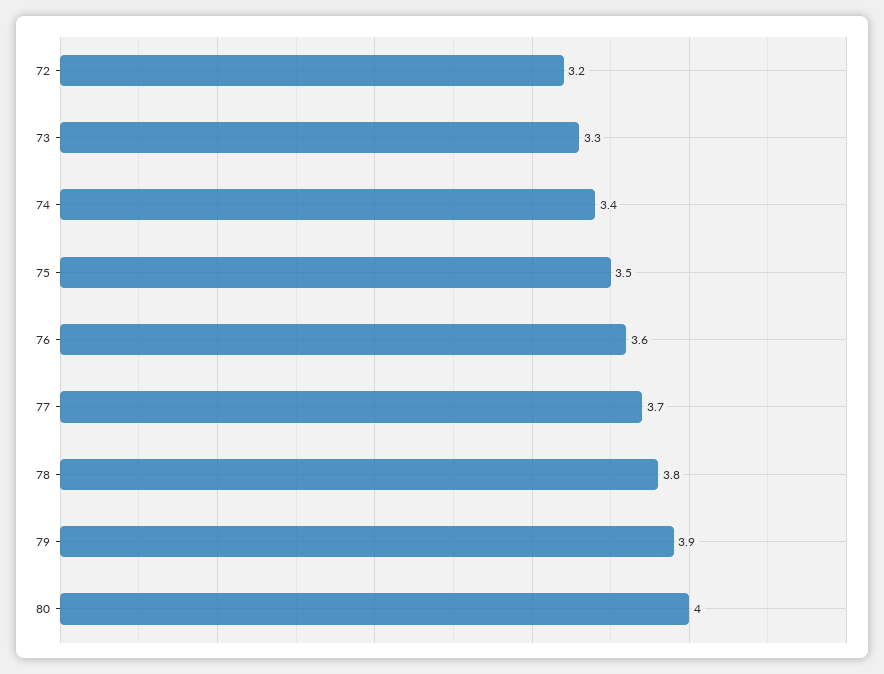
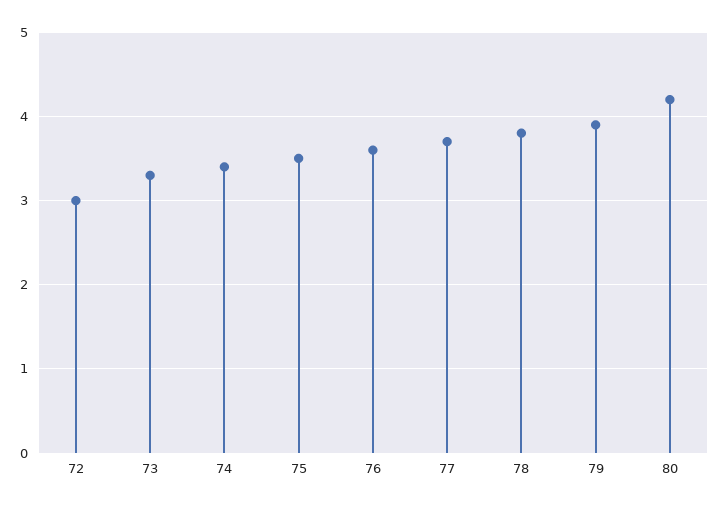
72: 3.2 -> 3
80: 4 -> 4.2

